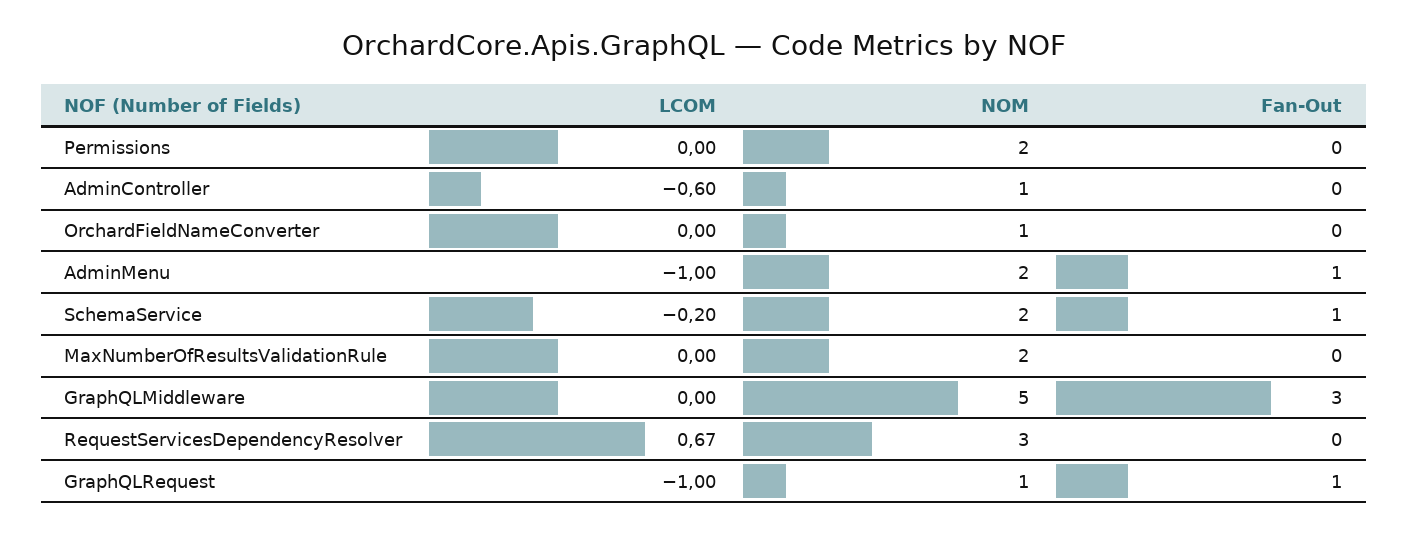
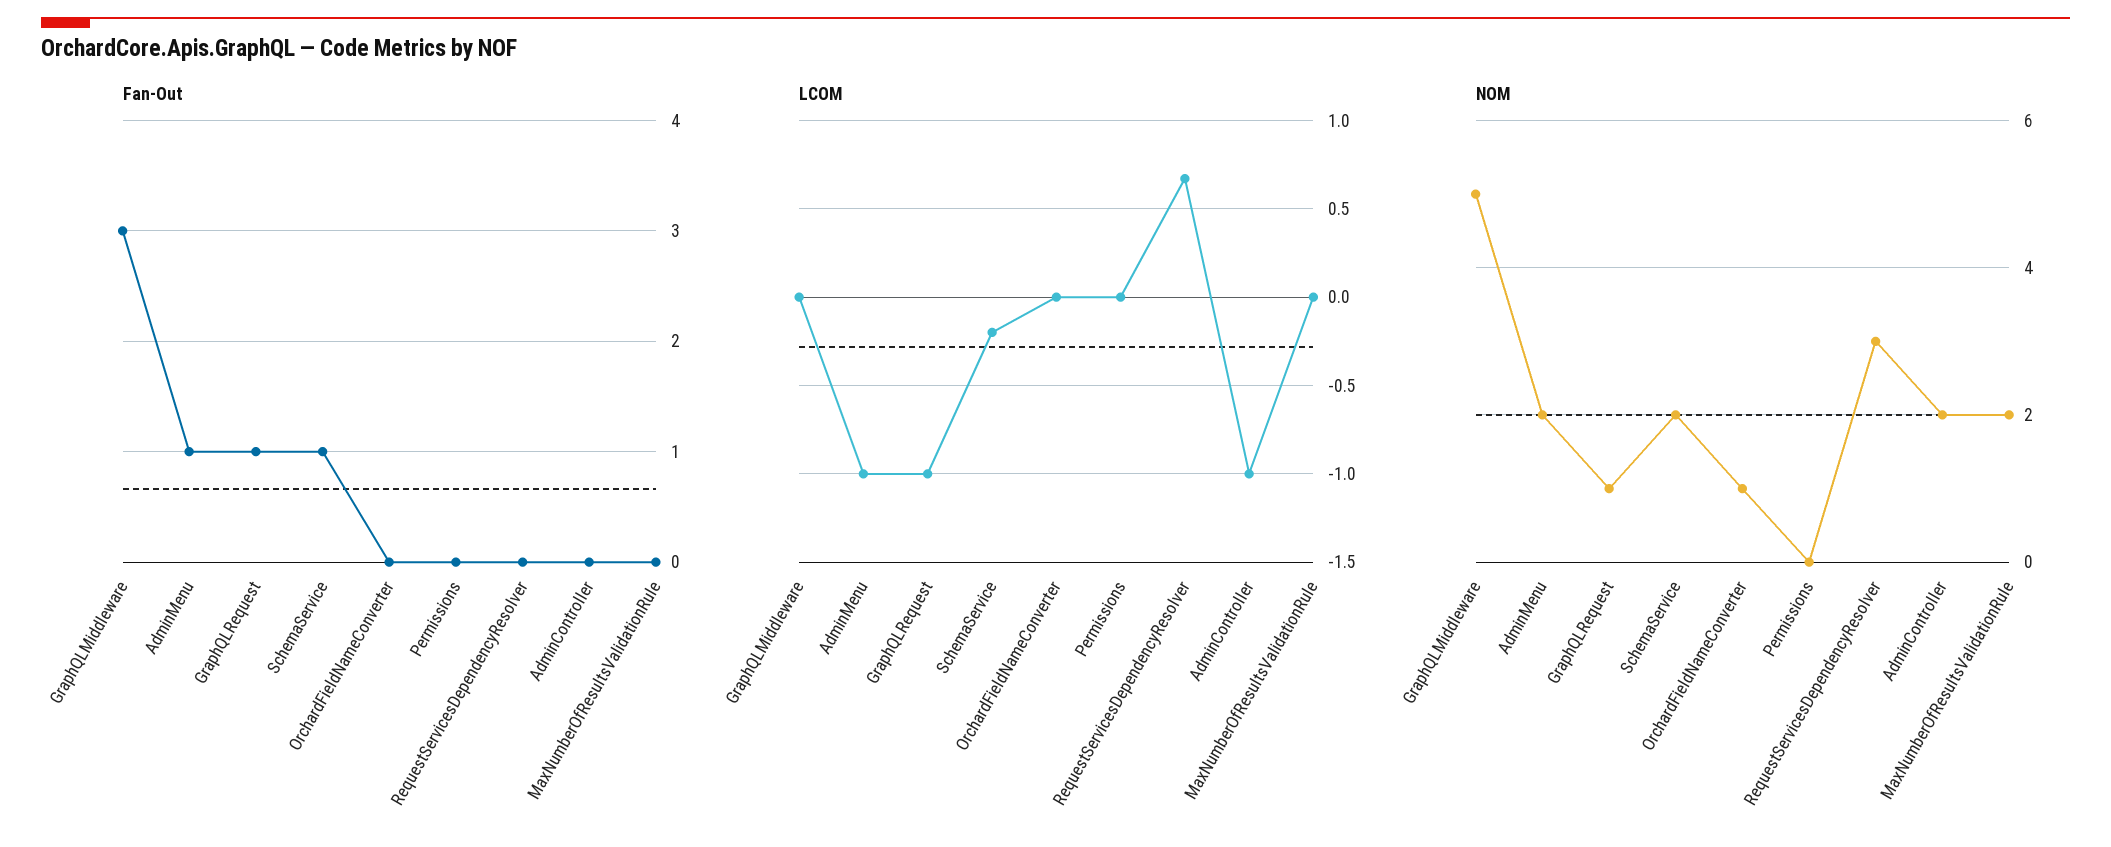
NOM, Permissions: 2 -> 0
LCOM, AdminController: -0.6 -> -1
NOM, AdminController: 1 -> 2

